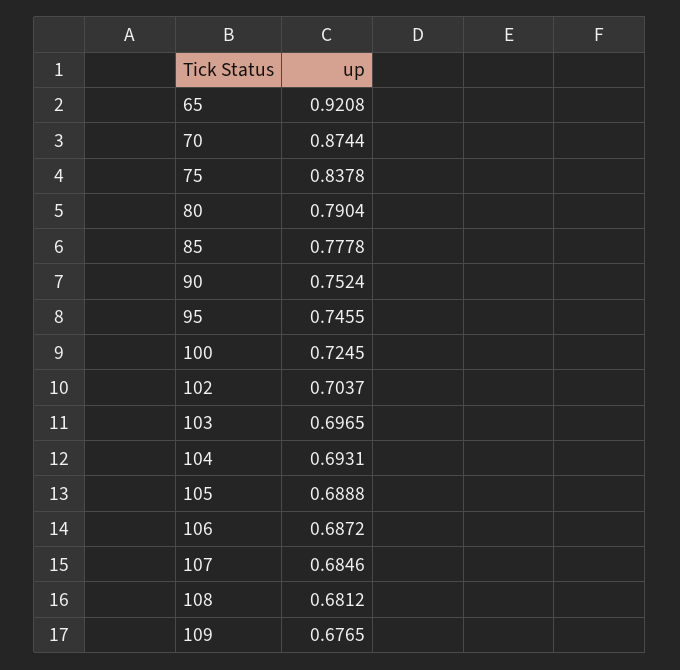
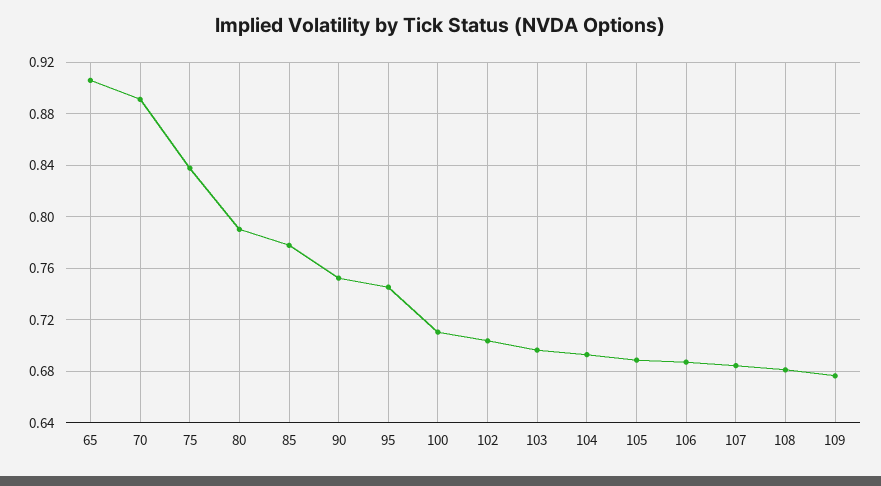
65: 0.9208 -> 0.905
70: 0.8744 -> 0.89
100: 0.7245 -> 0.71

